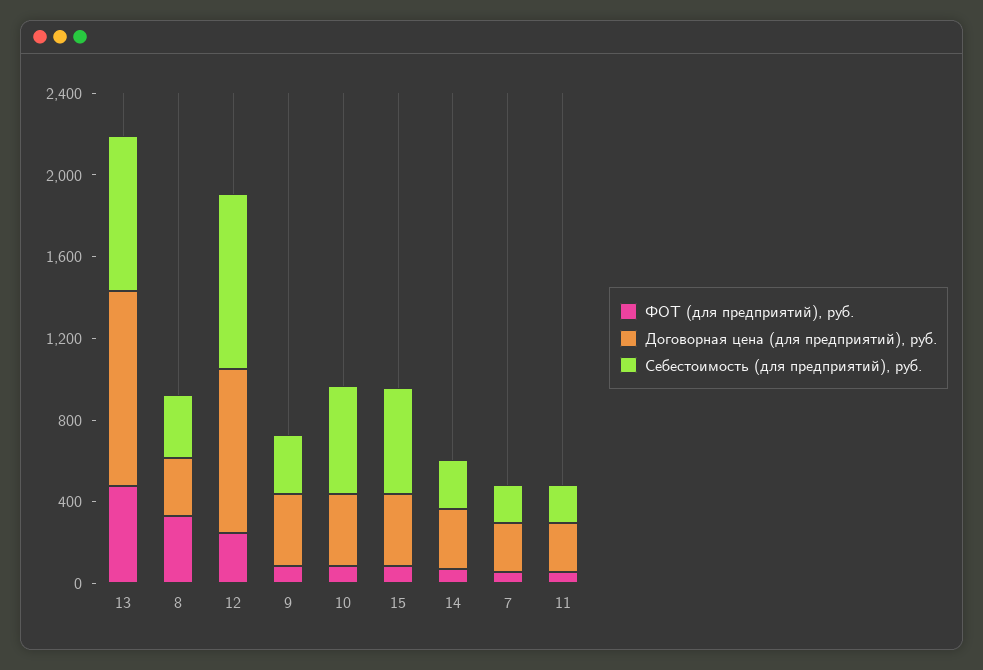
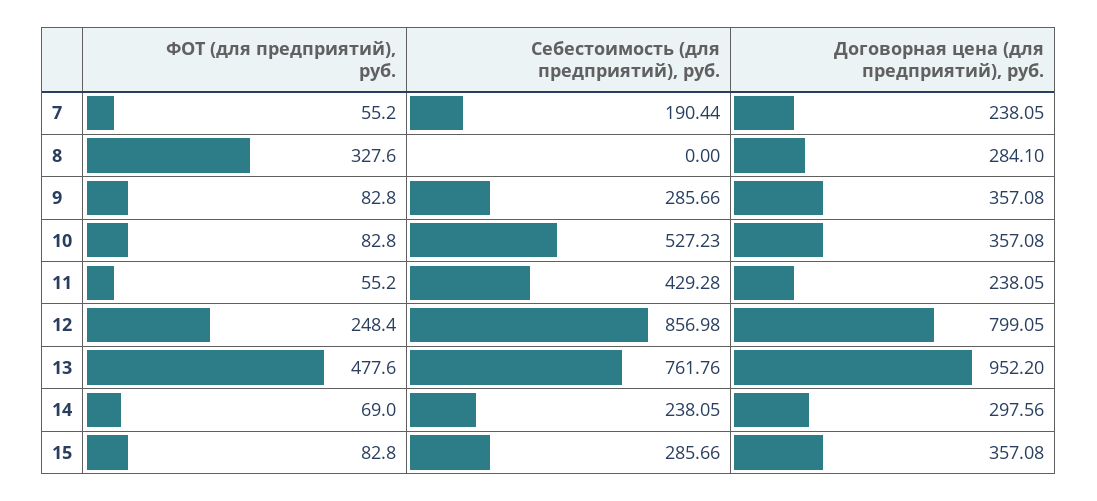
Себестоимость (для предприятий), руб., 8: 300 -> 0
Себестоимость (для предприятий), руб., 15: 500 -> 285.66
Себестоимость (для предприятий), руб., 11: 200 -> 429.28

